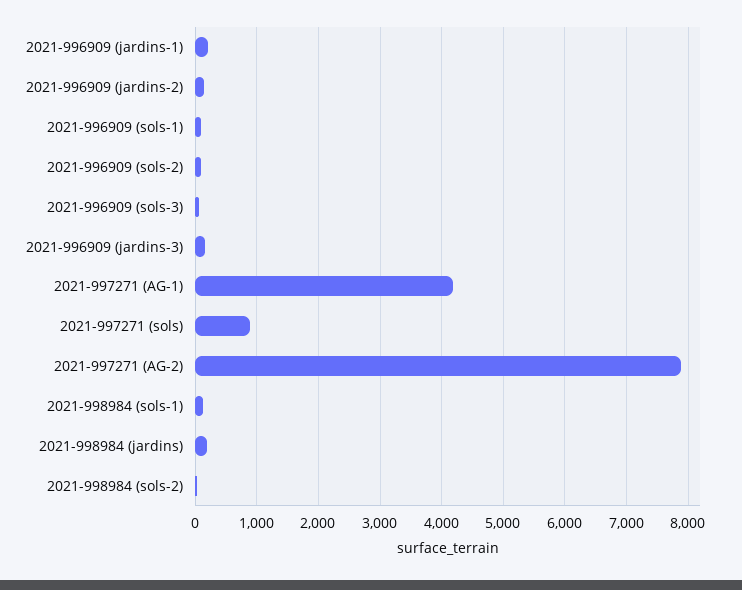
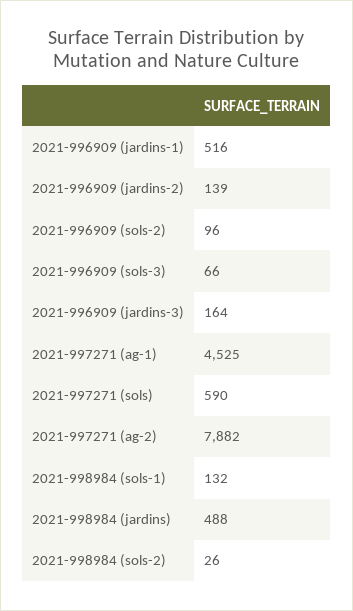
2021-996909 (jardins-1): 200 -> 516
2021-996909 (sols-1): 100 -> none
2021-997271 (AG-1): 4200 -> 4525
2021-997271 (sols): 900 -> 590
2021-998984 (jardins): 200 -> 488

